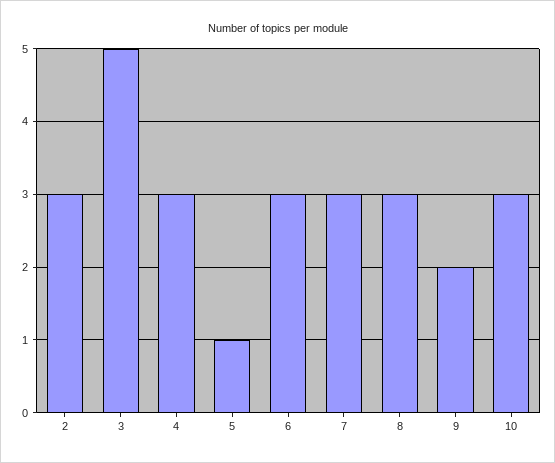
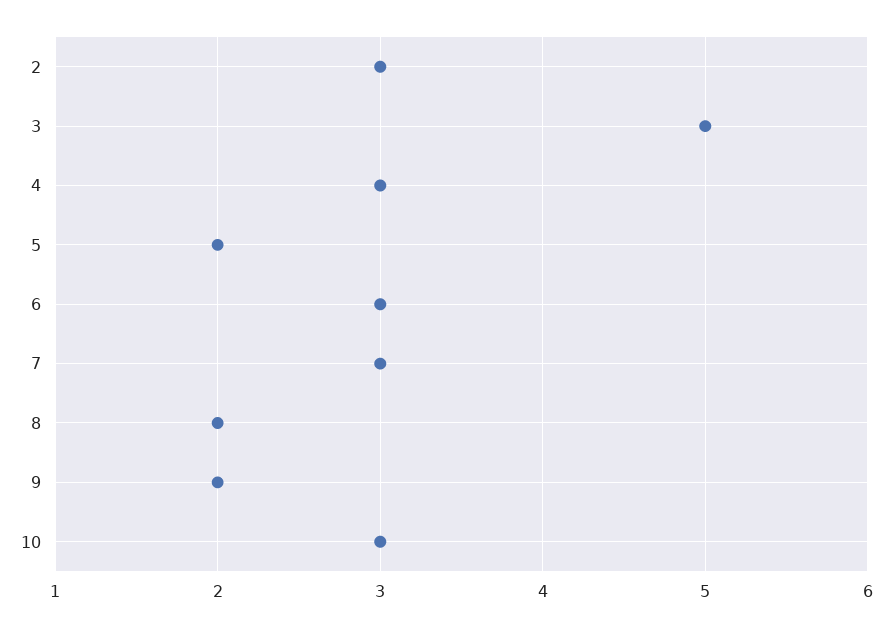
5: 1 -> 2
8: 3 -> 2

